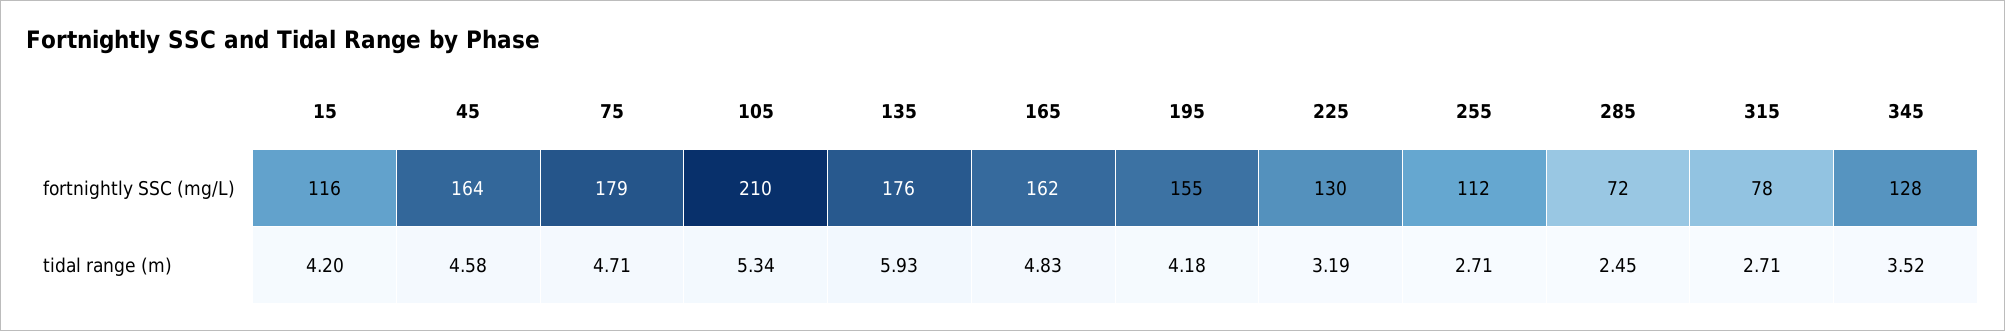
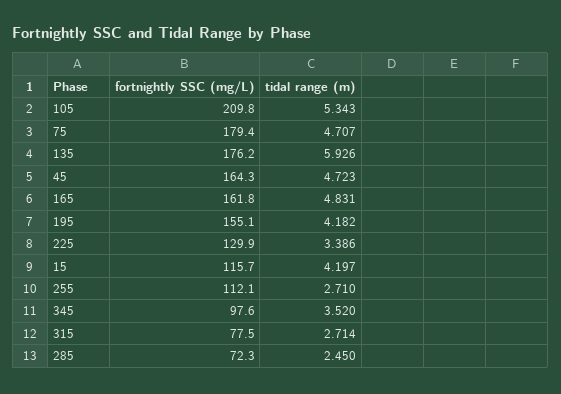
345, fortnightly SSC (mg/L): 128 -> 97.6
45, tidal range (m): 4.58 -> 4.723
225, tidal range (m): 3.19 -> 3.386

